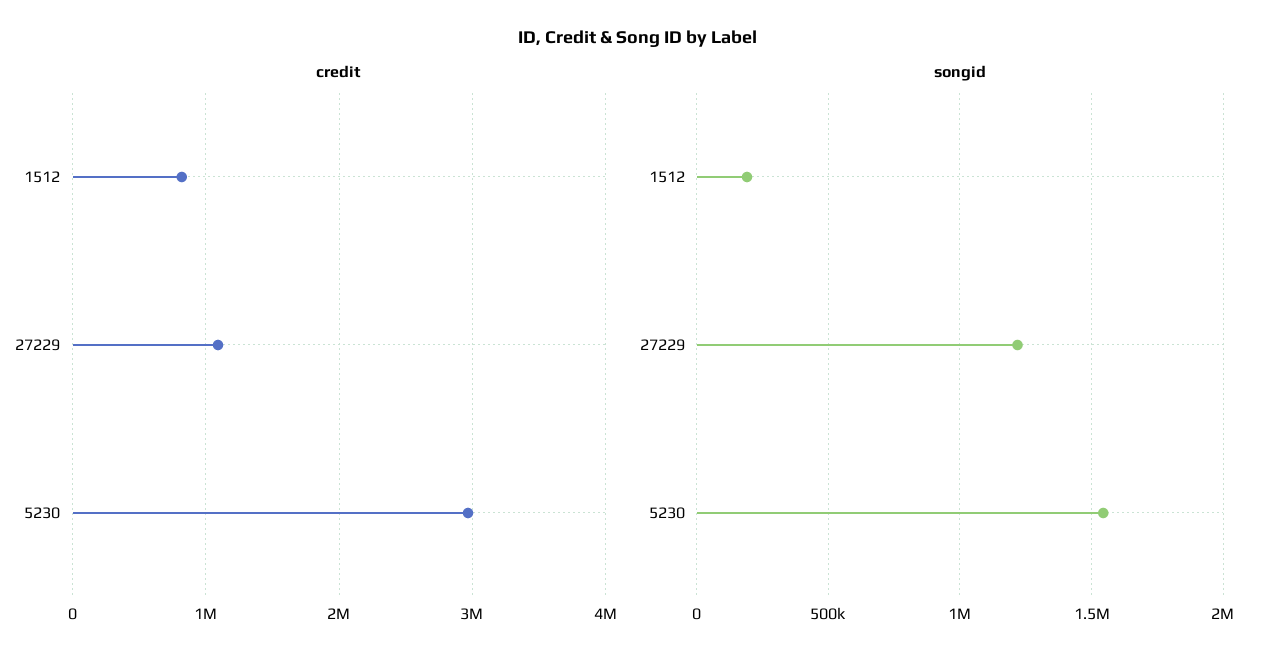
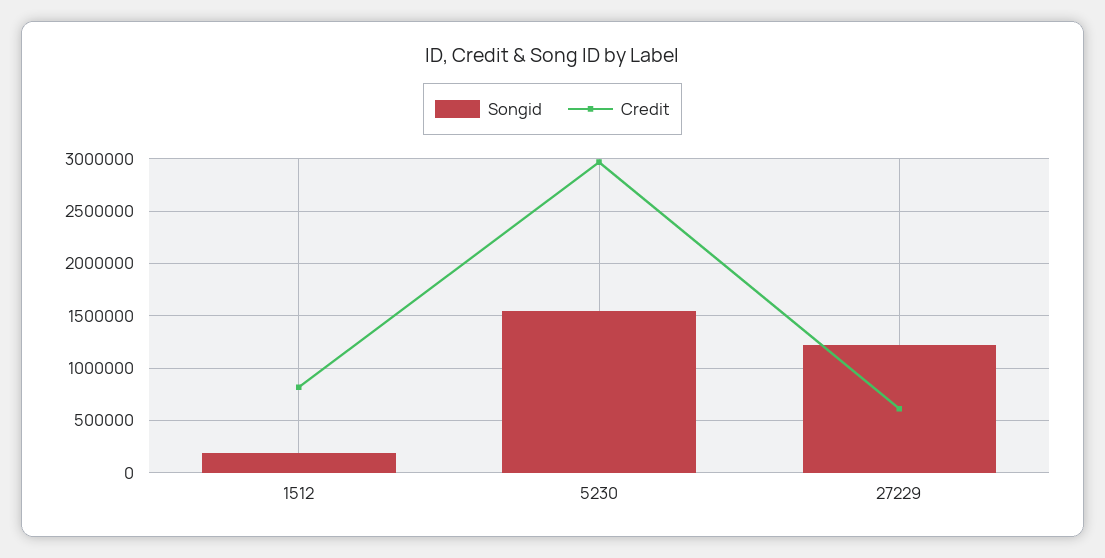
credit, 27229: 1100000 -> 600000

